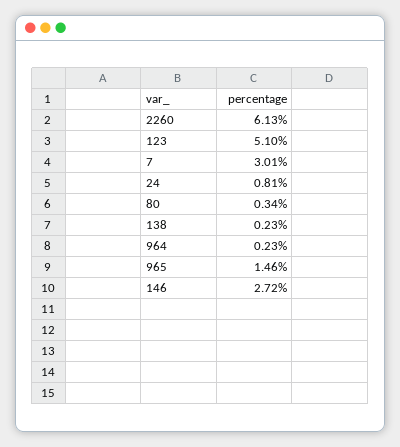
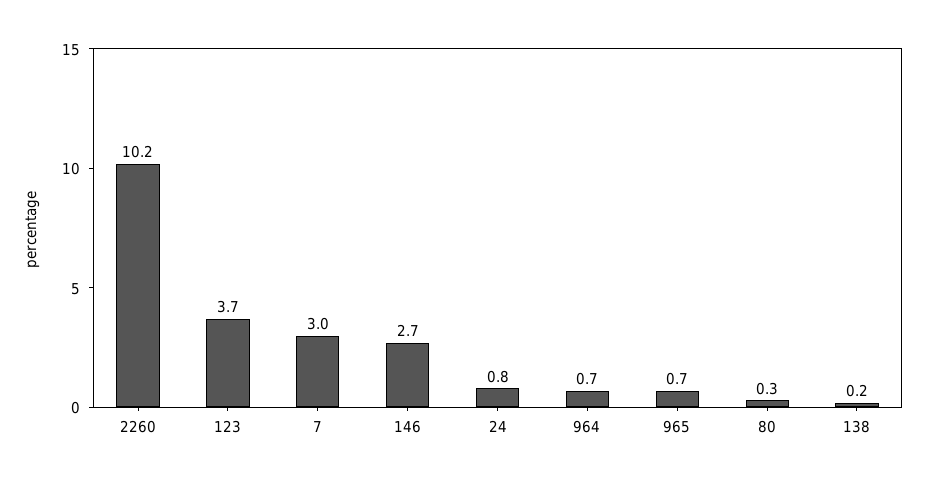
2260: 6.13 -> 10.2
123: 5.1 -> 3.7
964: 0.23 -> 0.7
965: 1.46 -> 0.7

